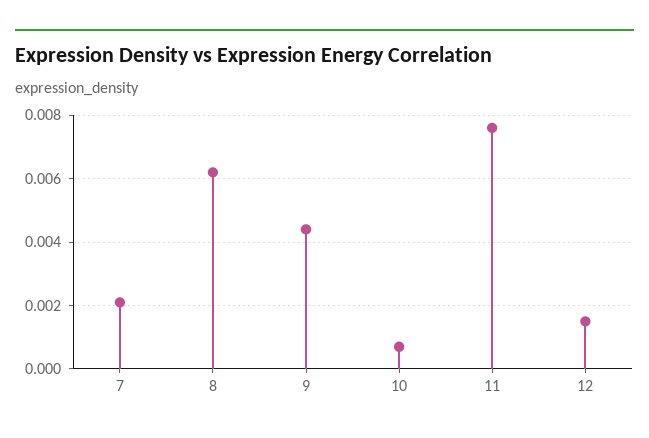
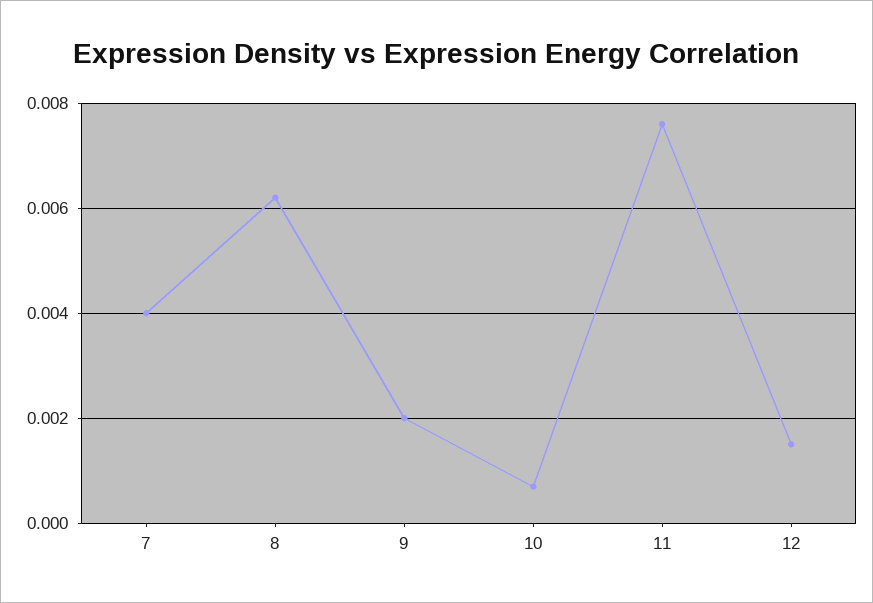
7: 0.002 -> 0.004
9: 0.0045 -> 0.002

